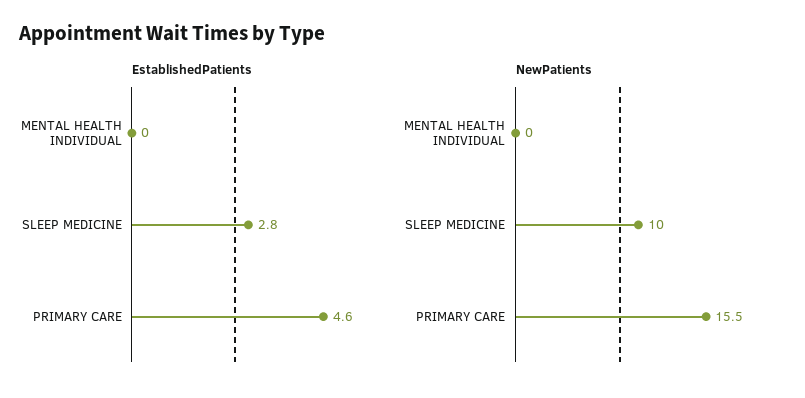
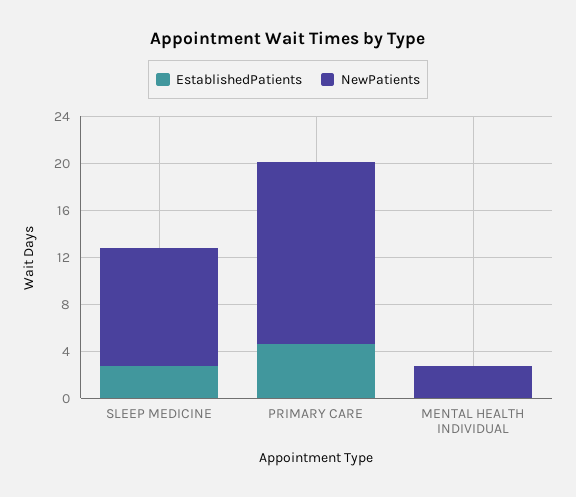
NewPatients, MENTAL HEALTH INDIVIDUAL: 0 -> 3

